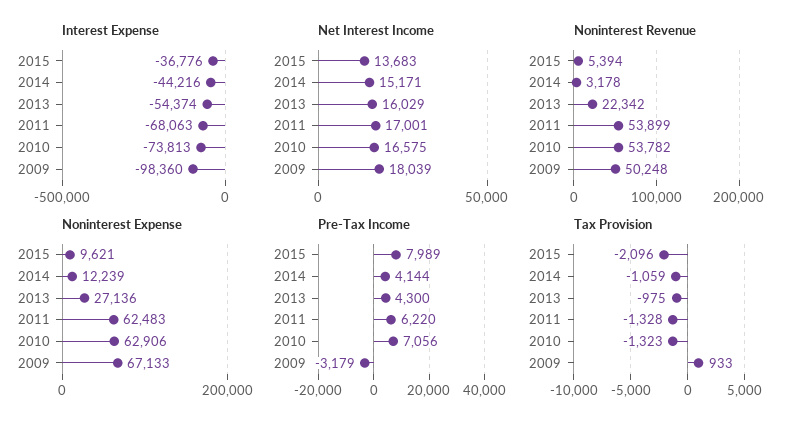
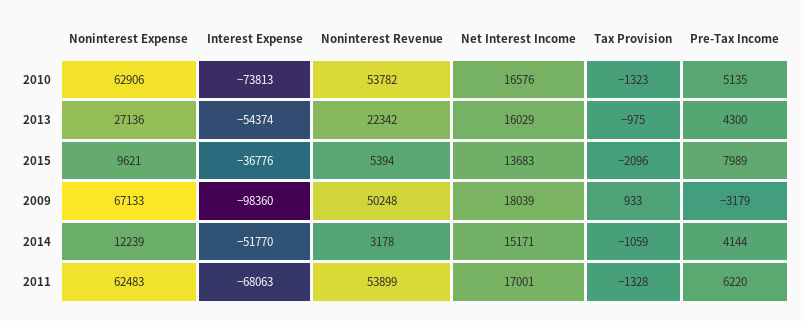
Interest Expense, 2014: -44216 -> -51770
Net Interest Income, 2010: 16575 -> 16576
Pre-Tax Income, 2010: 7056 -> 5135

